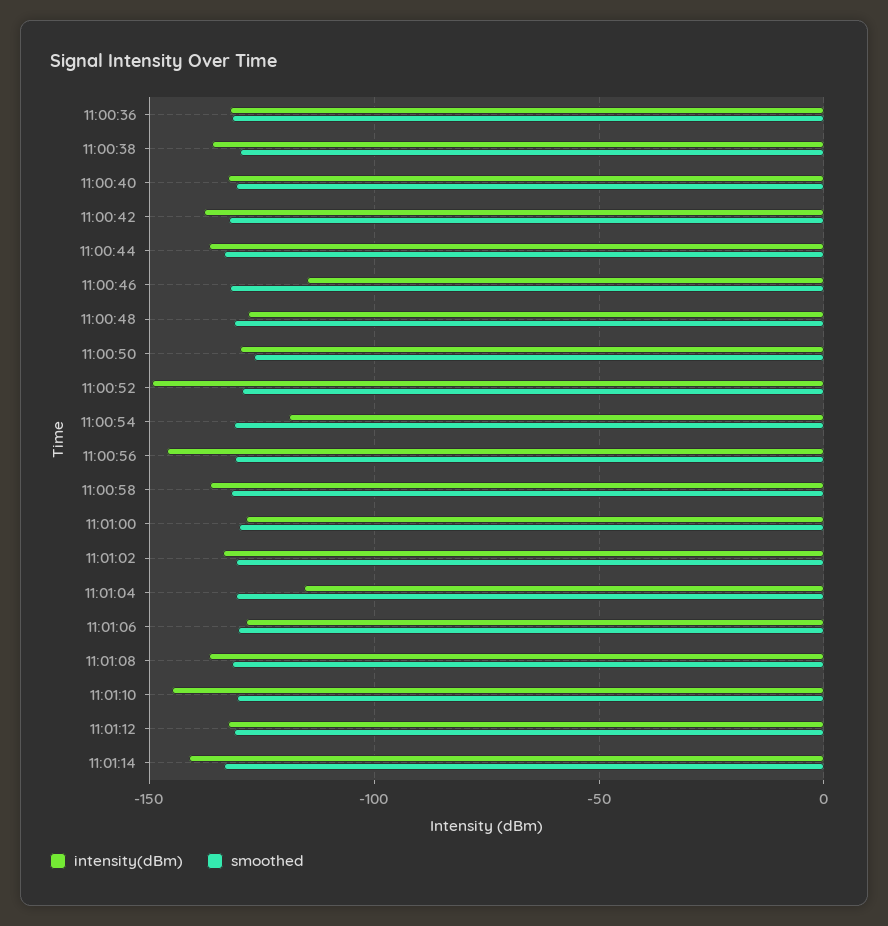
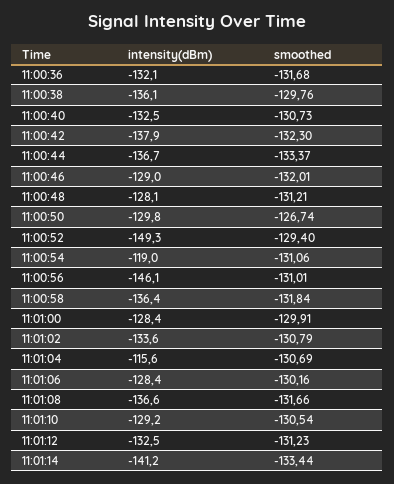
intensity(dBm), 11:00:46: -115 -> -129
intensity(dBm), 11:01:10: -145 -> -129.2

